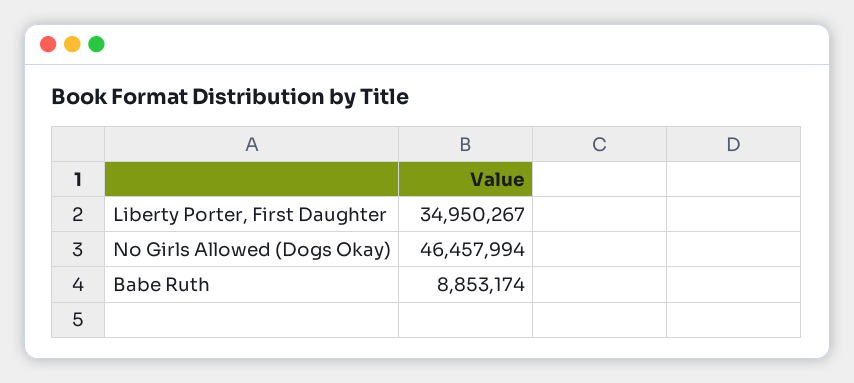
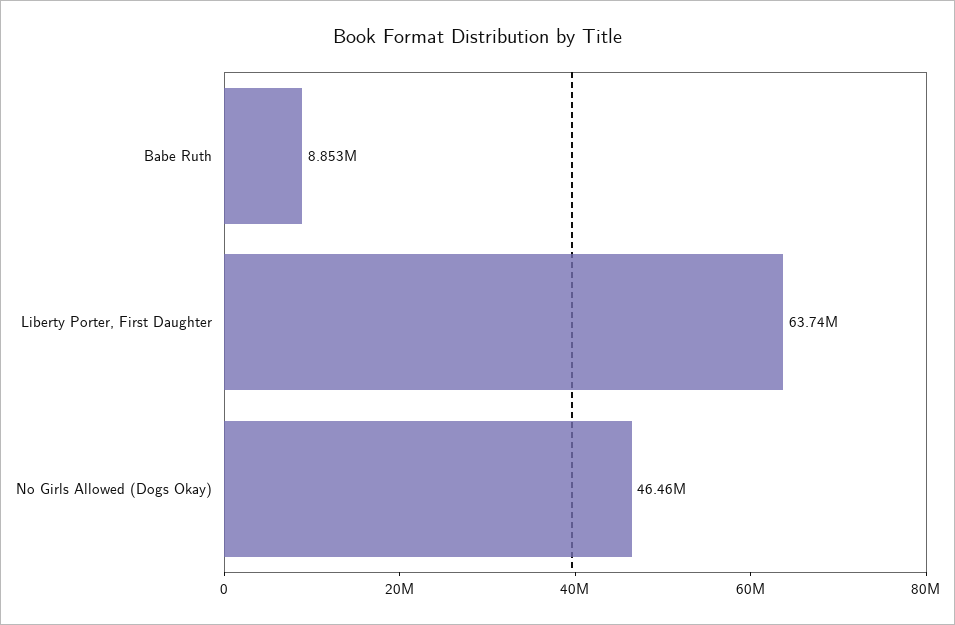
Liberty Porter, First Daughter: 34950267 -> 63740000

